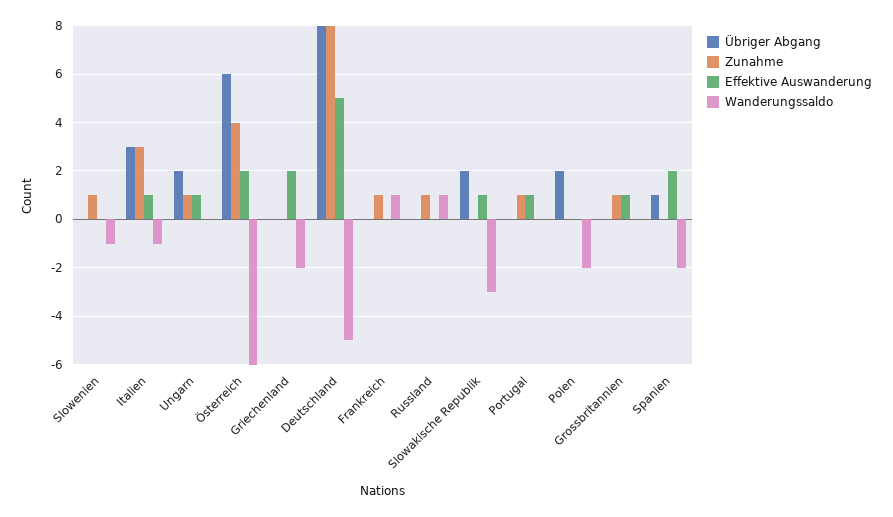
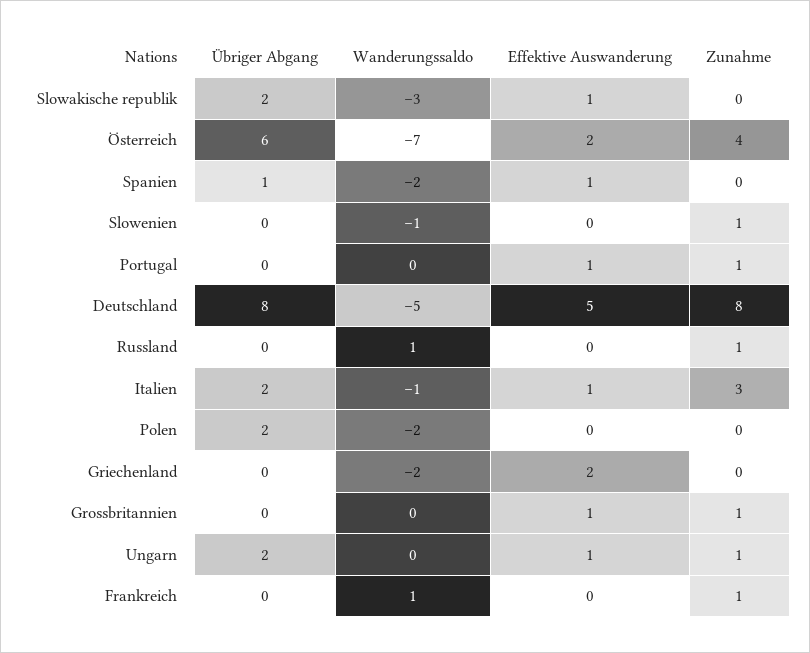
Übriger Abgang, Italien: 3 -> 2
Wanderungssaldo, Österreich: -6 -> -7
Effektive Auswanderung, Spanien: 2 -> 1

